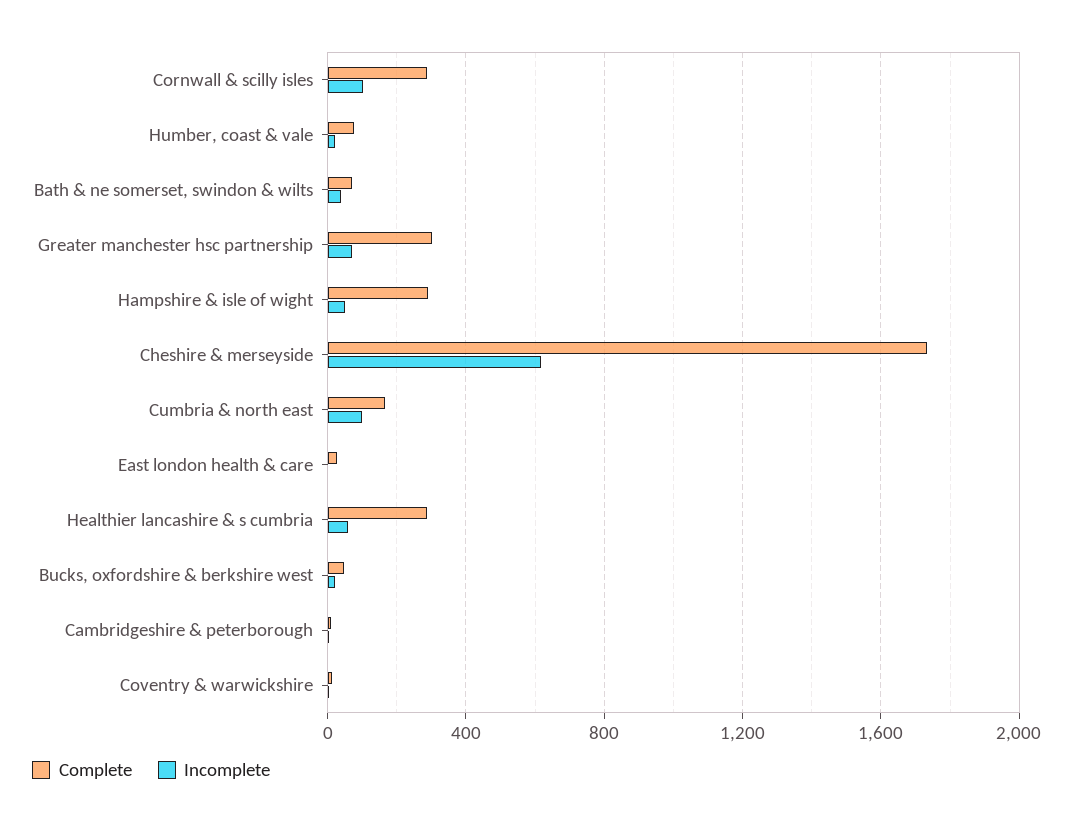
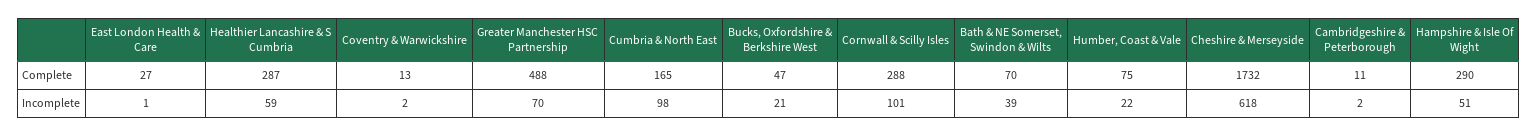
Complete, Greater manchester hsc partnership: 300 -> 488

